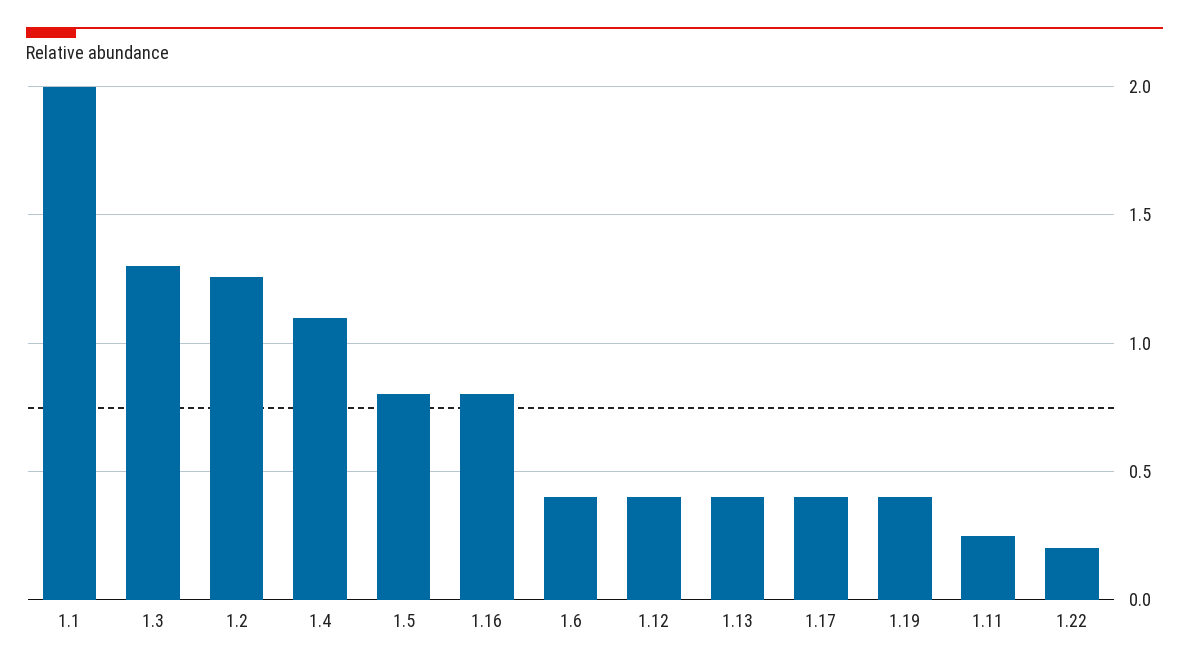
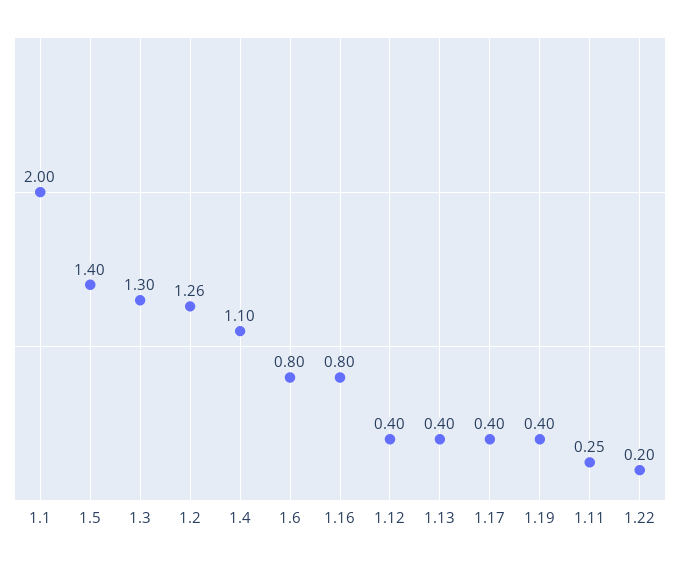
1.5: 0.8 -> 1.4
1.6: 0.4 -> 0.8

